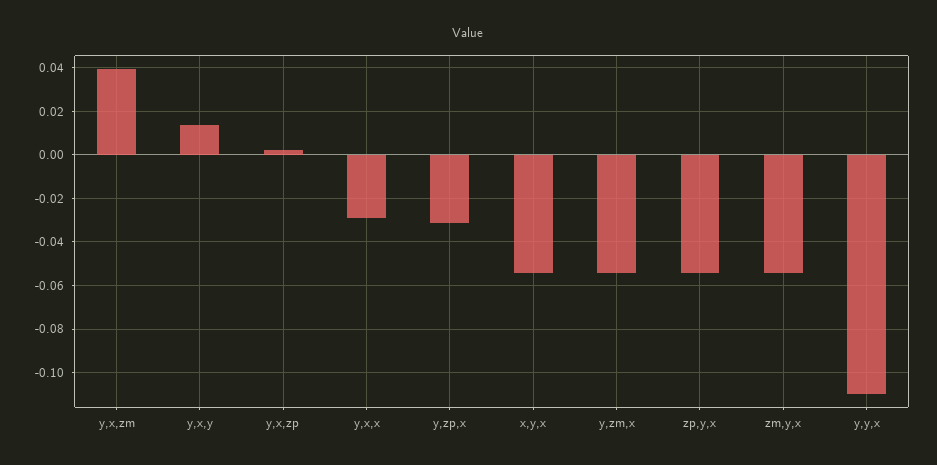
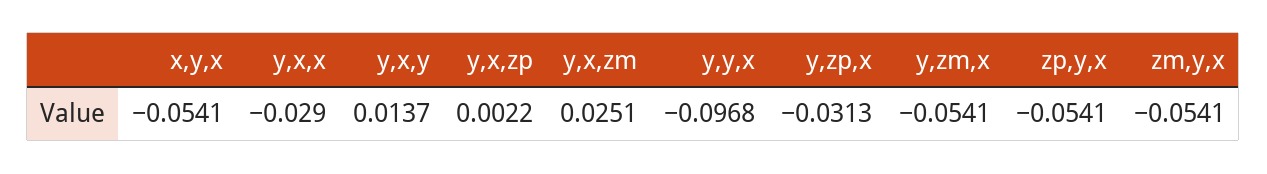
y,x,zm: 0.04 -> 0.0251
y,y,x: -0.11 -> -0.0968

